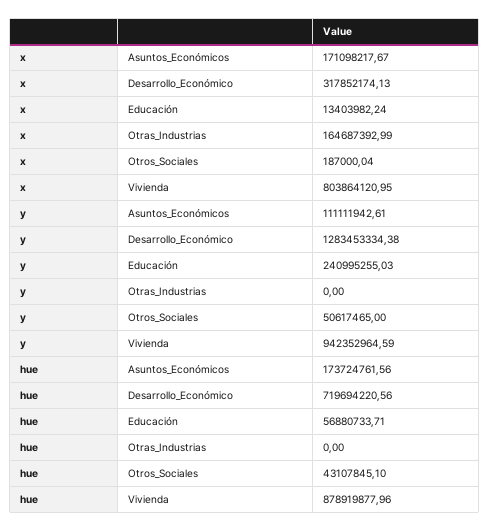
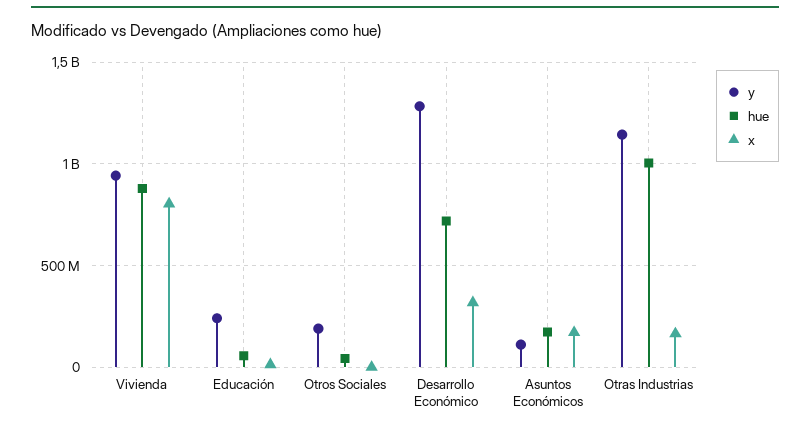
y, Otras_Industrias: 0 -> 1150000000
y, Otros_Sociales: 50617465 -> 200000000
hue, Otras_Industrias: 0 -> 1000000000

